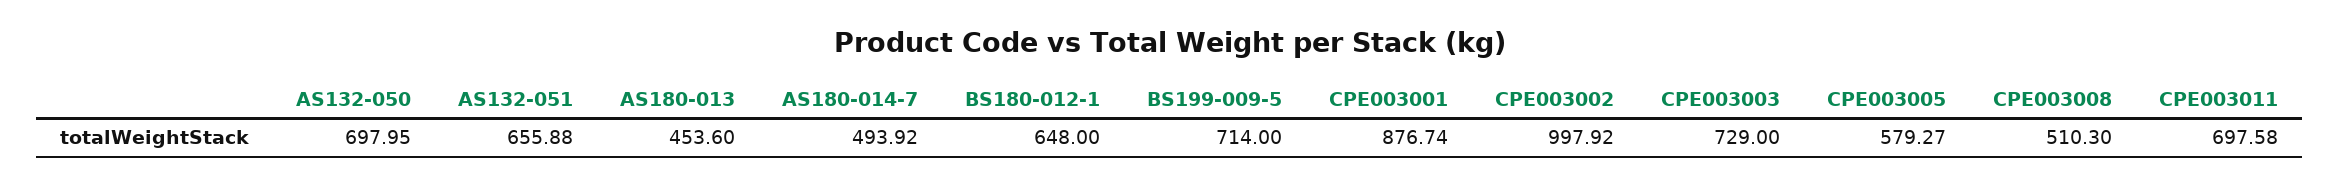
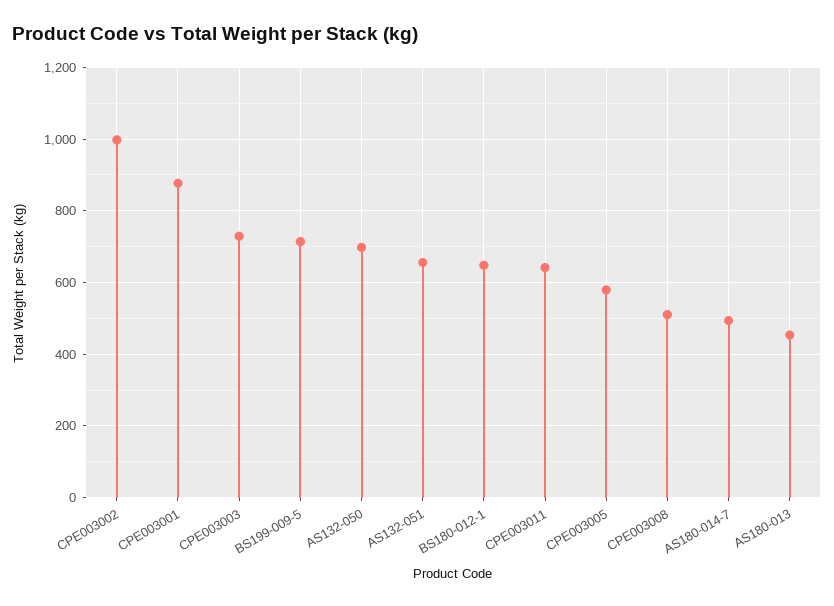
CPE003011: 697.58 -> 640

